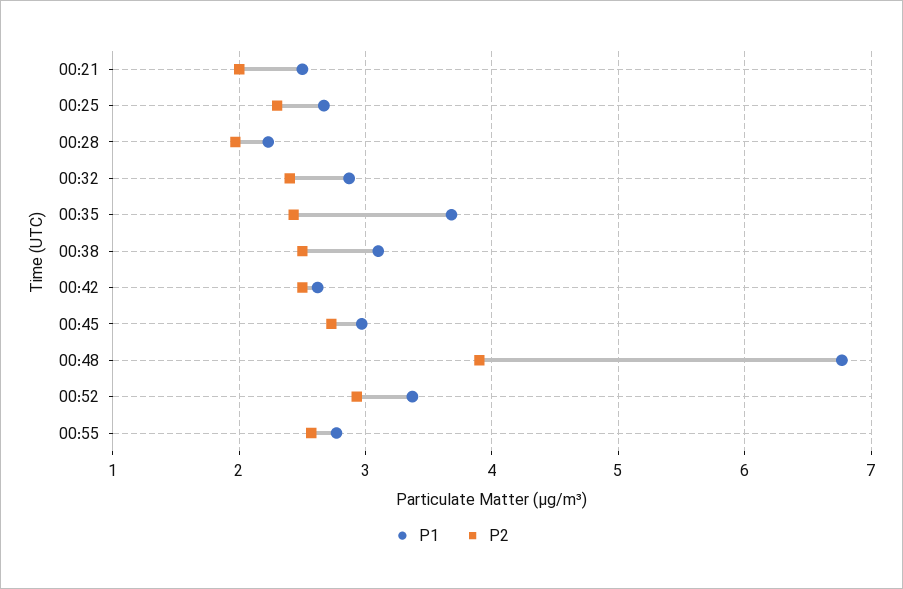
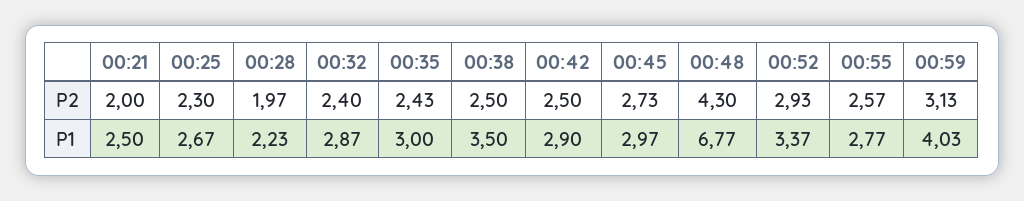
P1, 00:35: 3.7 -> 3
P1, 00:38: 3.1 -> 3.5
P1, 00:42: 2.6 -> 2.9
P2, 00:48: 3.9 -> 4.3
P2, 00:59: none -> 3.13
P1, 00:59: none -> 4.03

